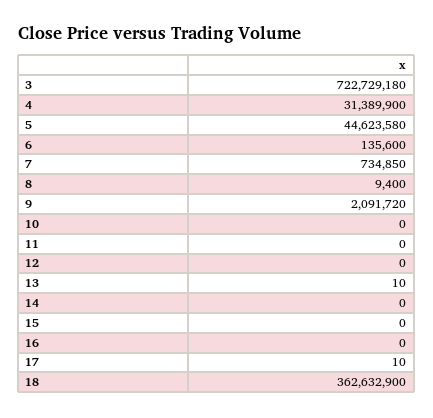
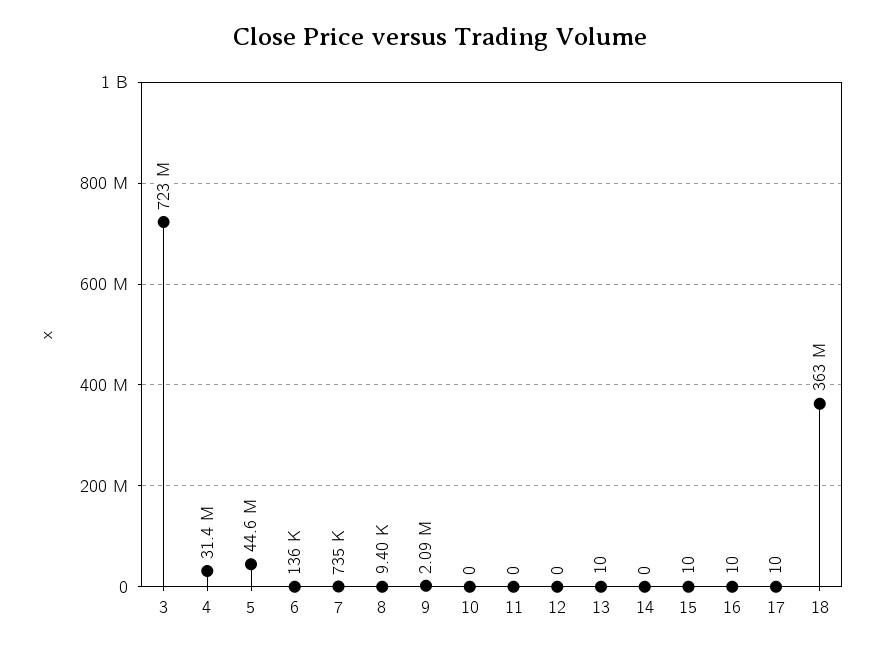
15: 0 -> 10
16: 0 -> 10

